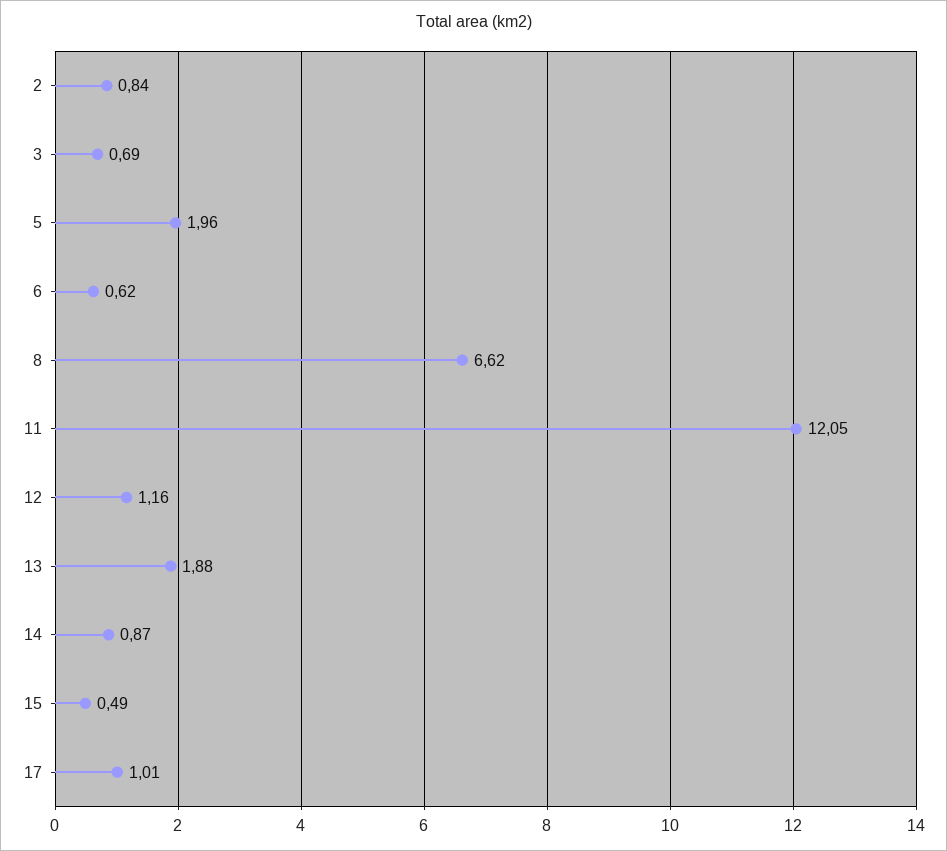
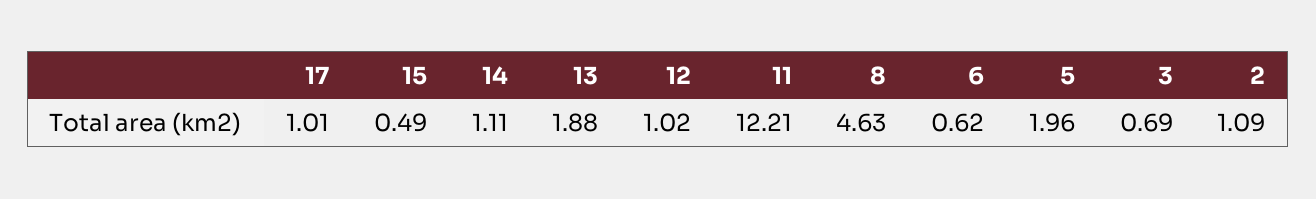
2: 0.84 -> 1.09
8: 6.62 -> 4.63
11: 12.05 -> 12.21
12: 1.16 -> 1.02
14: 0.87 -> 1.11

